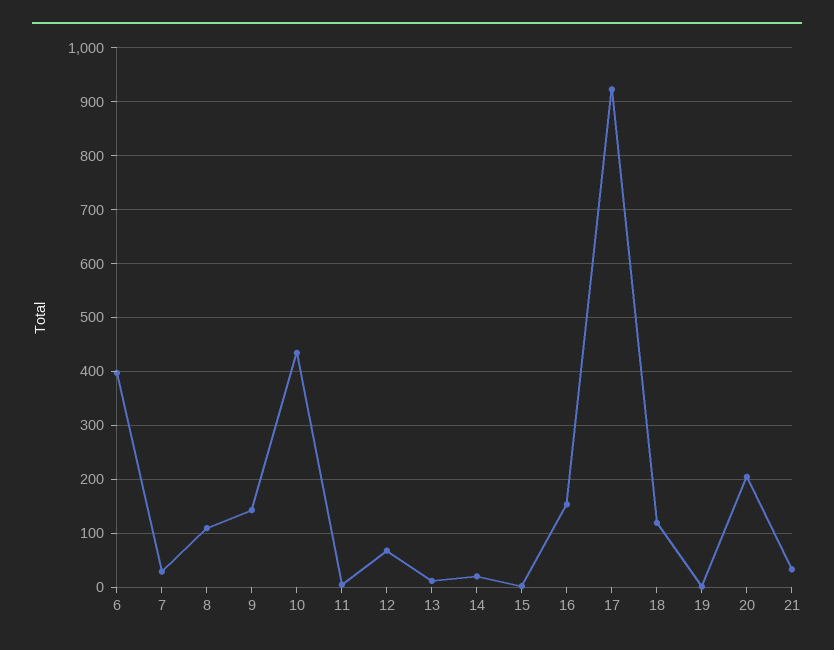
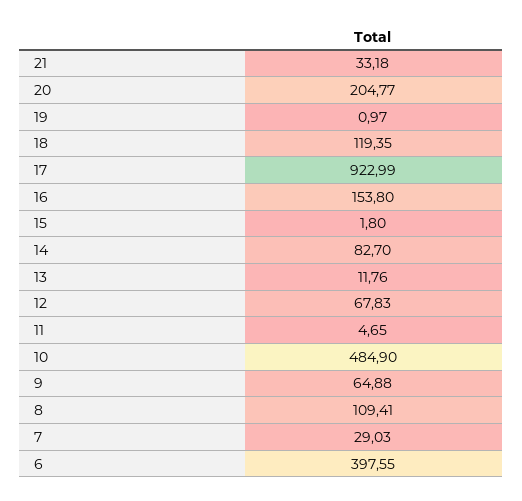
9: 140 -> 64.88
10: 440 -> 484.9
14: 20 -> 82.7

